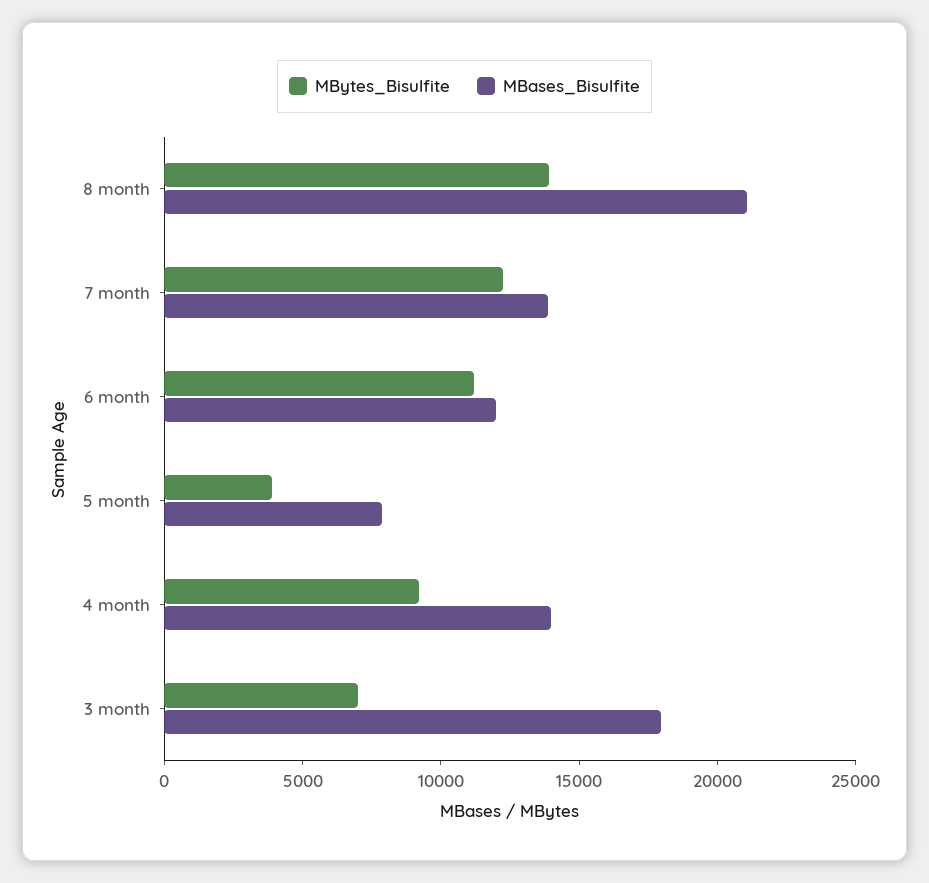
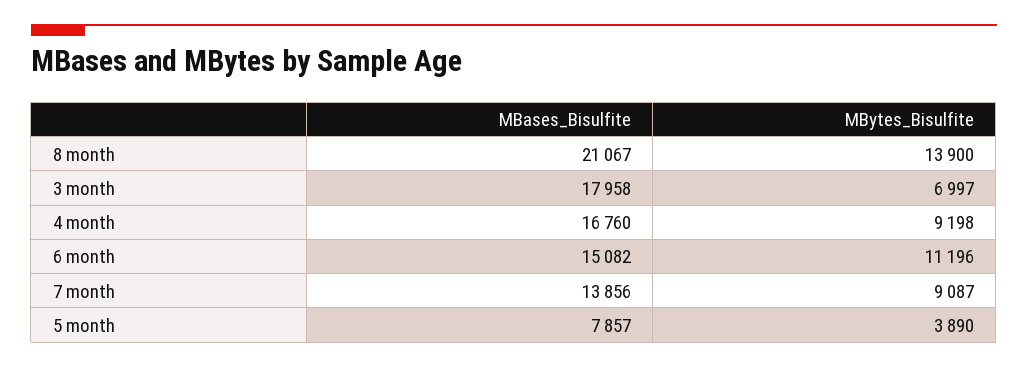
MBytes_Bisulfite, 7 month: 12000 -> 9087
MBases_Bisulfite, 6 month: 12000 -> 15082
MBases_Bisulfite, 4 month: 14000 -> 16760

